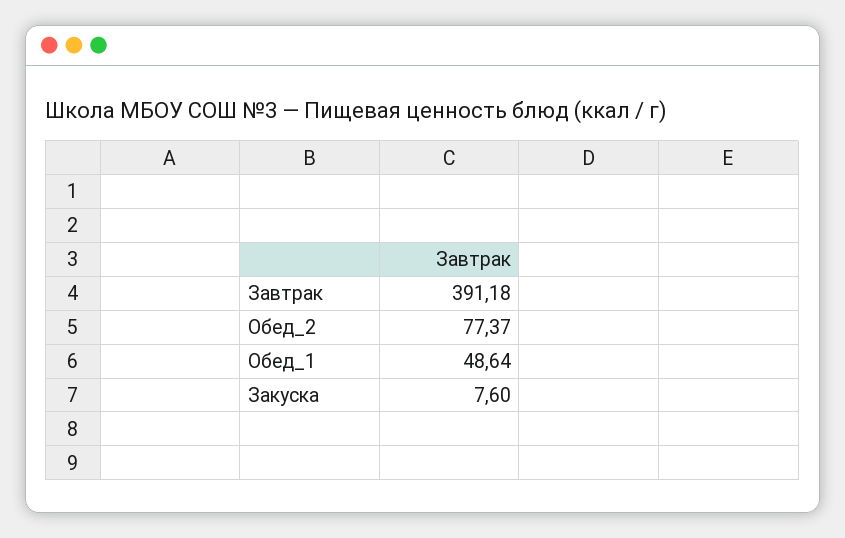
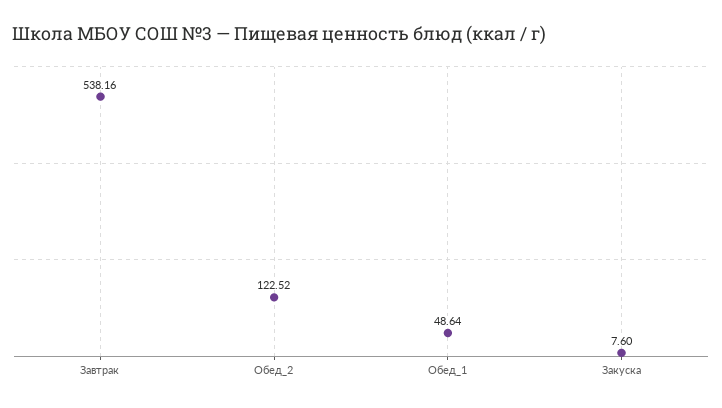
Завтрак: 391.18 -> 538.16
Обед_2: 77.37 -> 122.52

